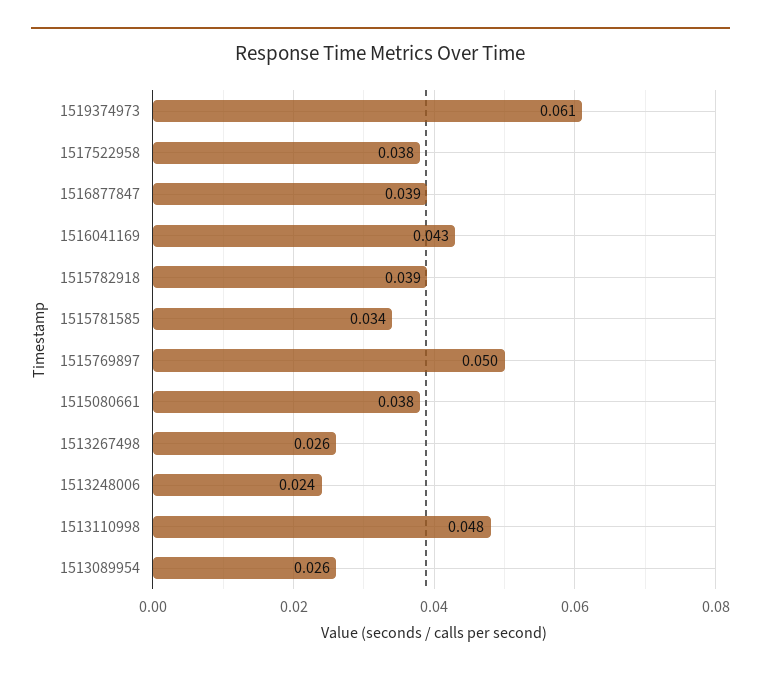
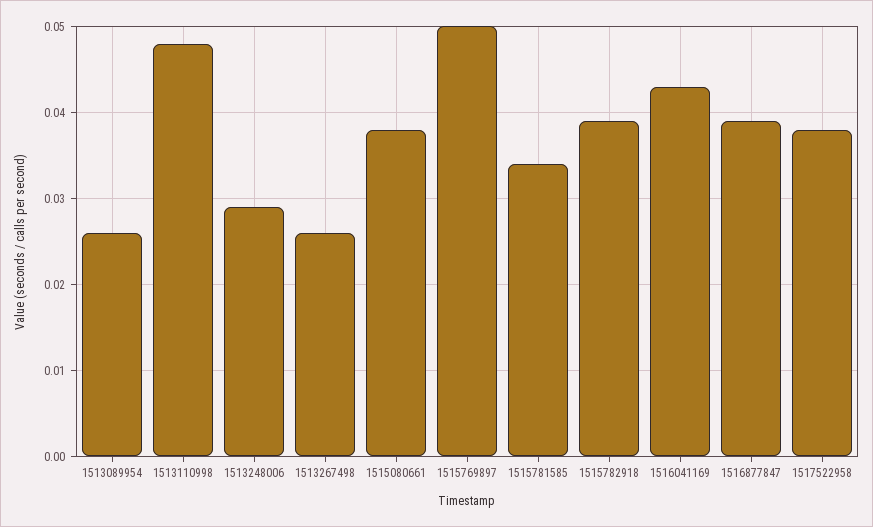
1519374973: 0.061 -> none
1513248006: 0.024 -> 0.029

